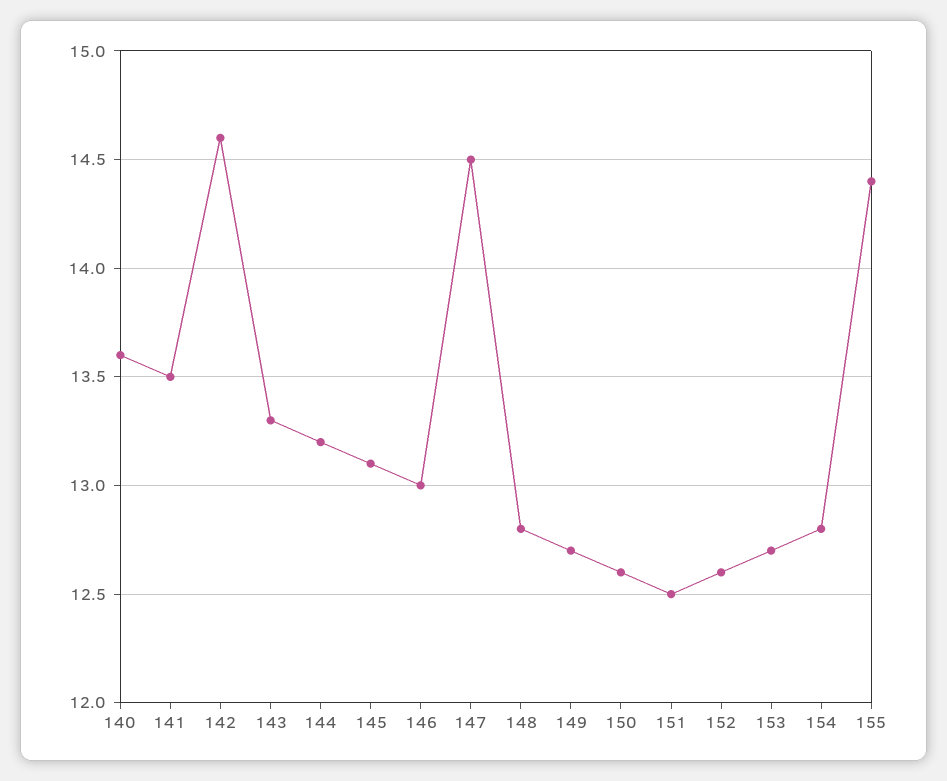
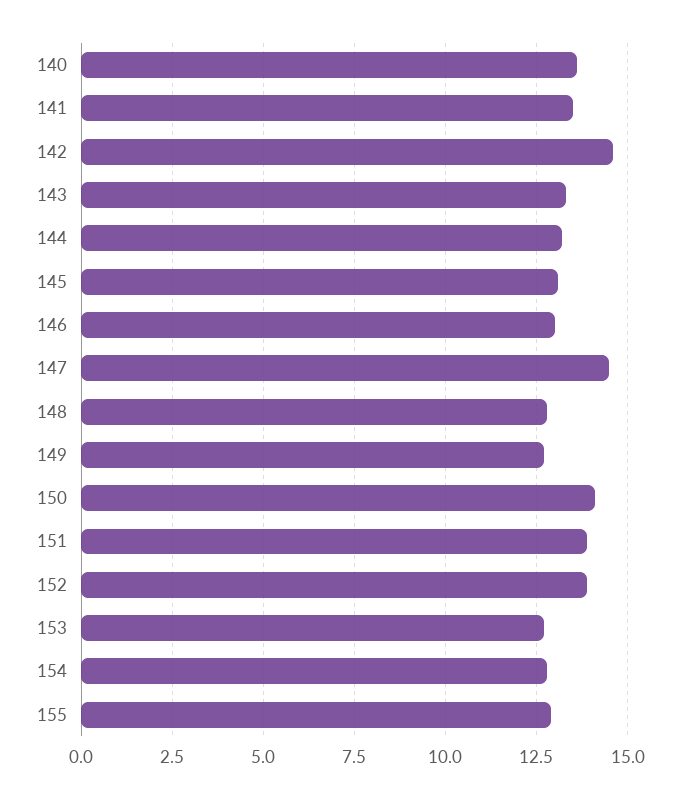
150: 12.6 -> 14
151: 12.5 -> 14
152: 12.6 -> 14
155: 14.4 -> 13

